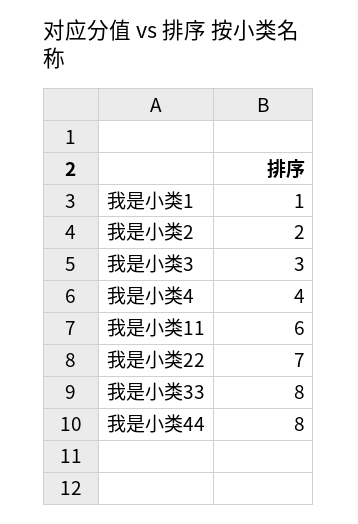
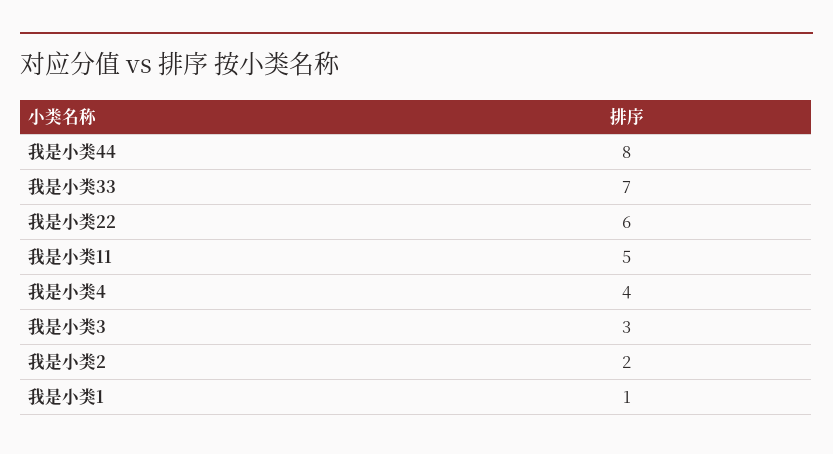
我是小类11: 6 -> 5
我是小类22: 7 -> 6
我是小类33: 8 -> 7

